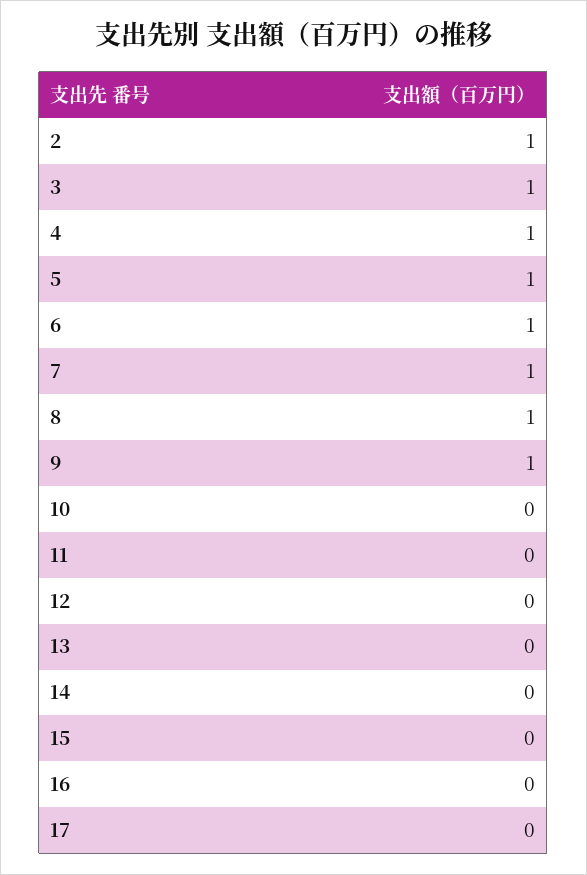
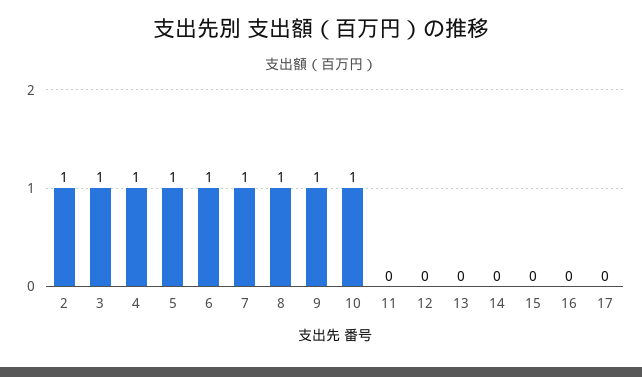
10: 0 -> 1

